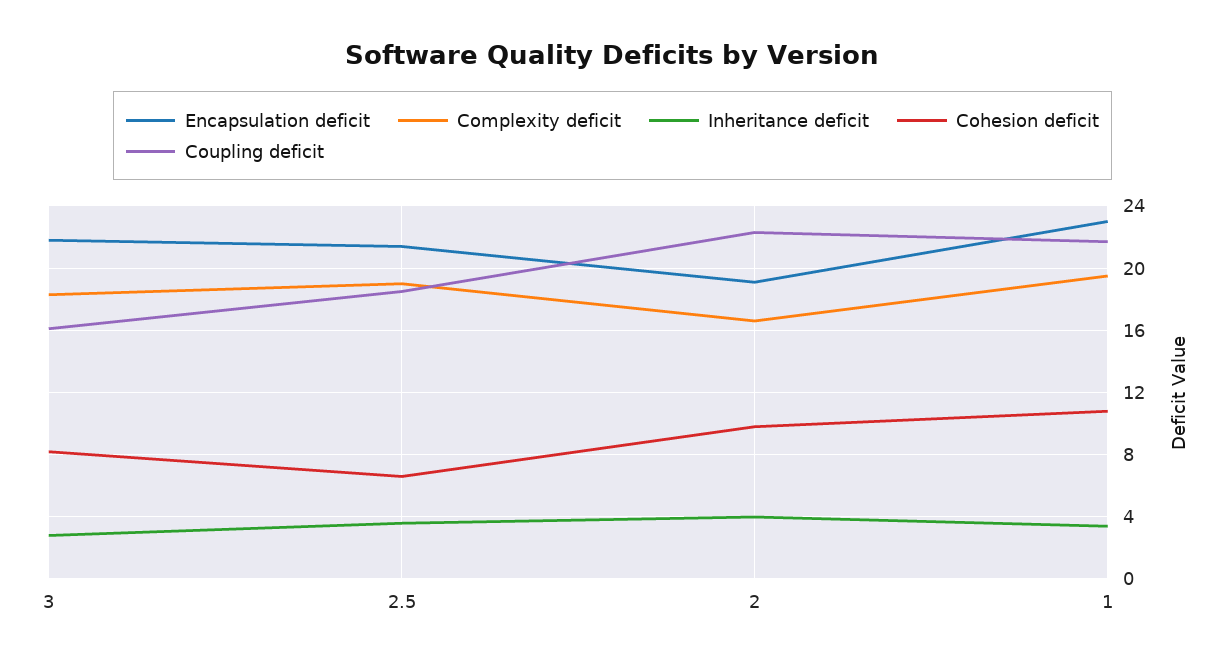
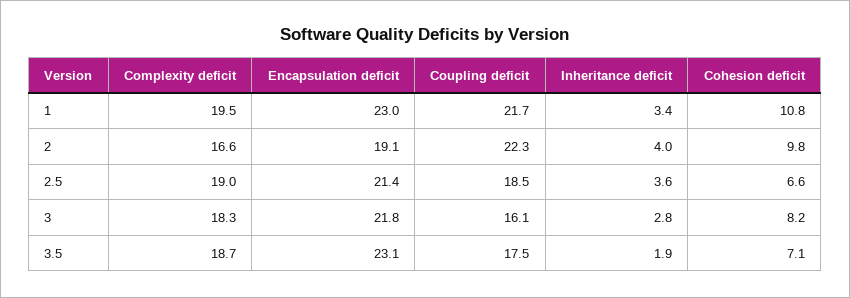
Complexity deficit, 3.5: none -> 18.7
Encapsulation deficit, 3.5: none -> 23.1
Coupling deficit, 3.5: none -> 17.5
Inheritance deficit, 3.5: none -> 1.9
Cohesion deficit, 3.5: none -> 7.1

